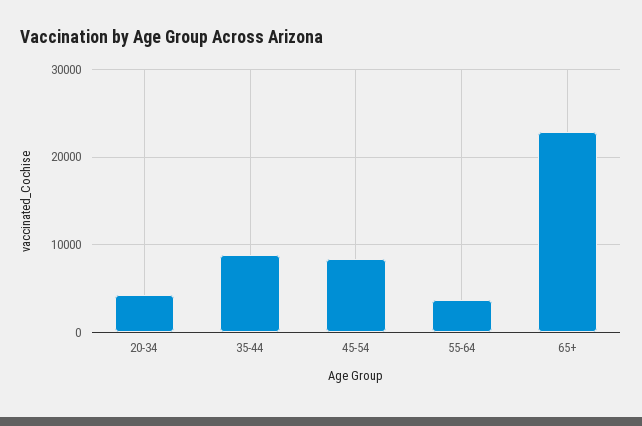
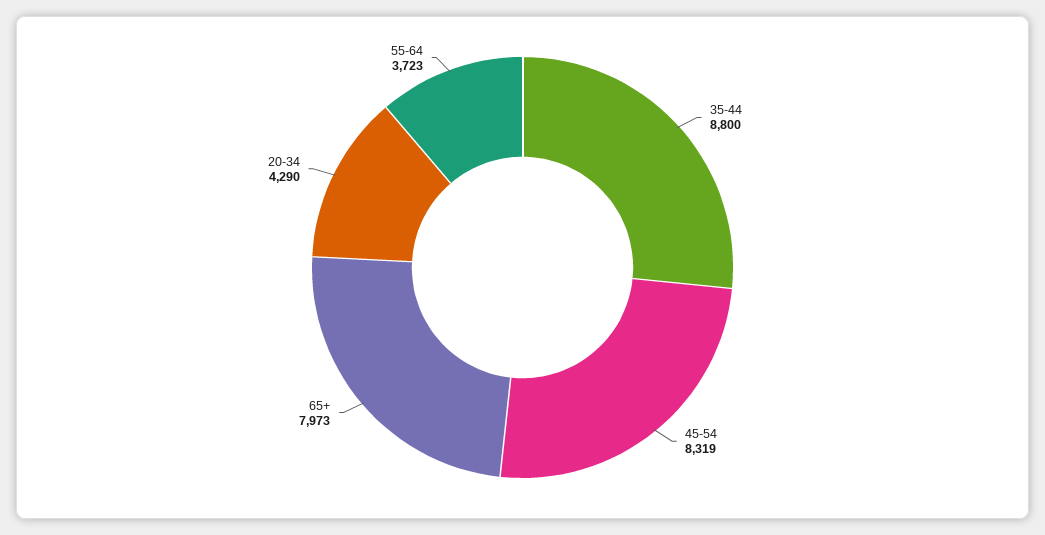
65+: 23000 -> 7973

